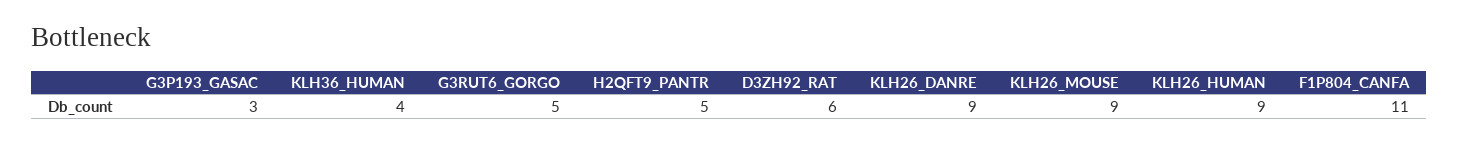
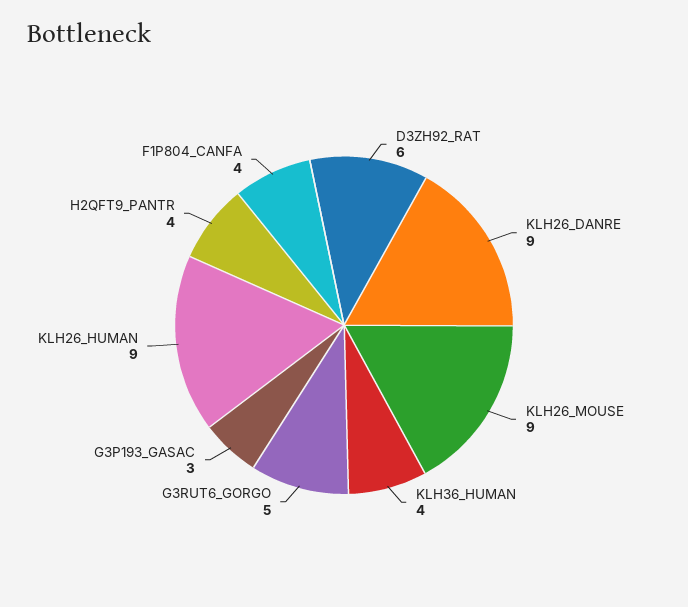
H2QFT9_PANTR: 5 -> 4
F1P804_CANFA: 11 -> 4

